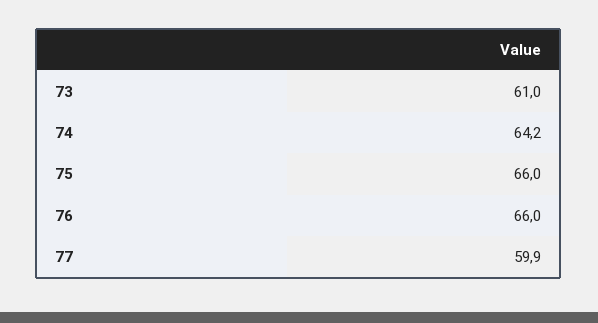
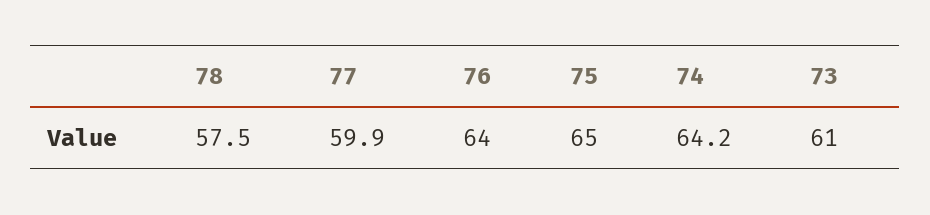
75: 66 -> 65
76: 66 -> 64
78: none -> 57.5

